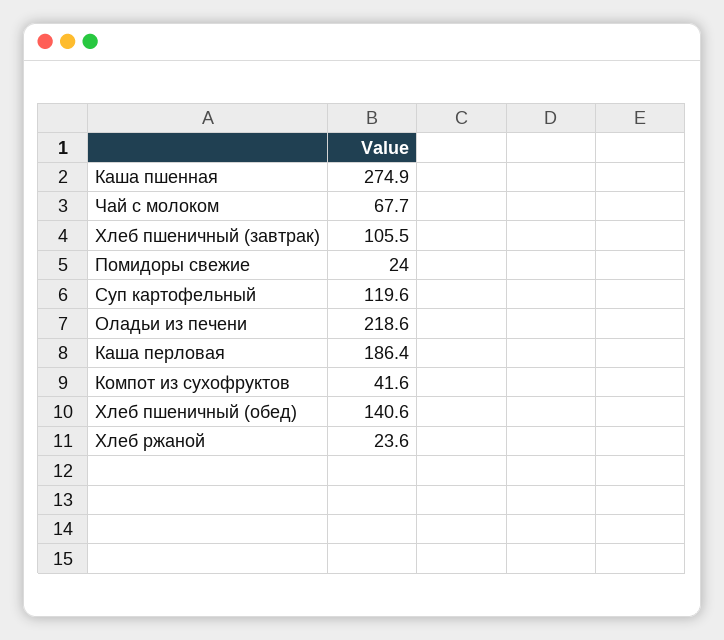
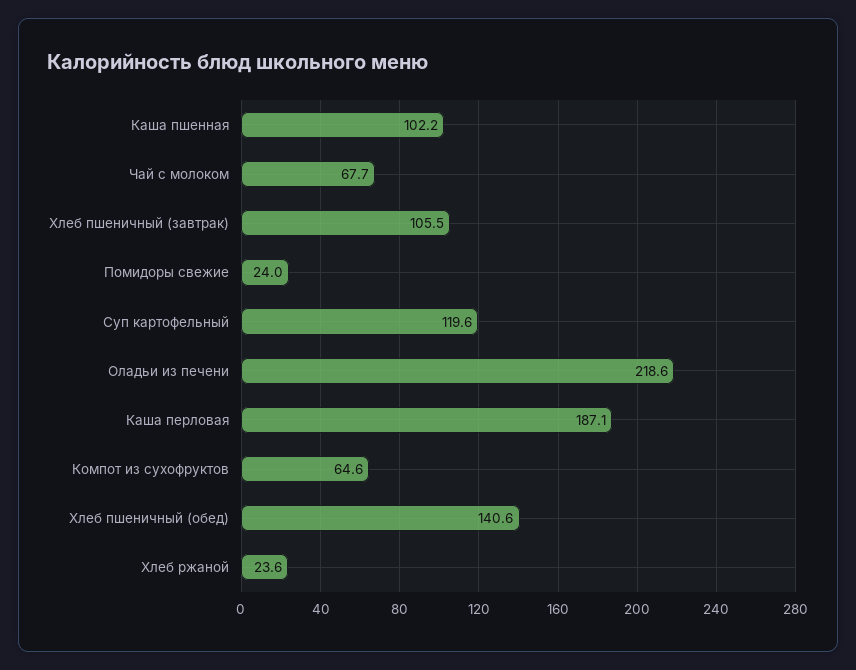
Каша пшенная: 274.9 -> 102.2
Каша перловая: 186.4 -> 187.1
Компот из сухофруктов: 41.6 -> 64.6

